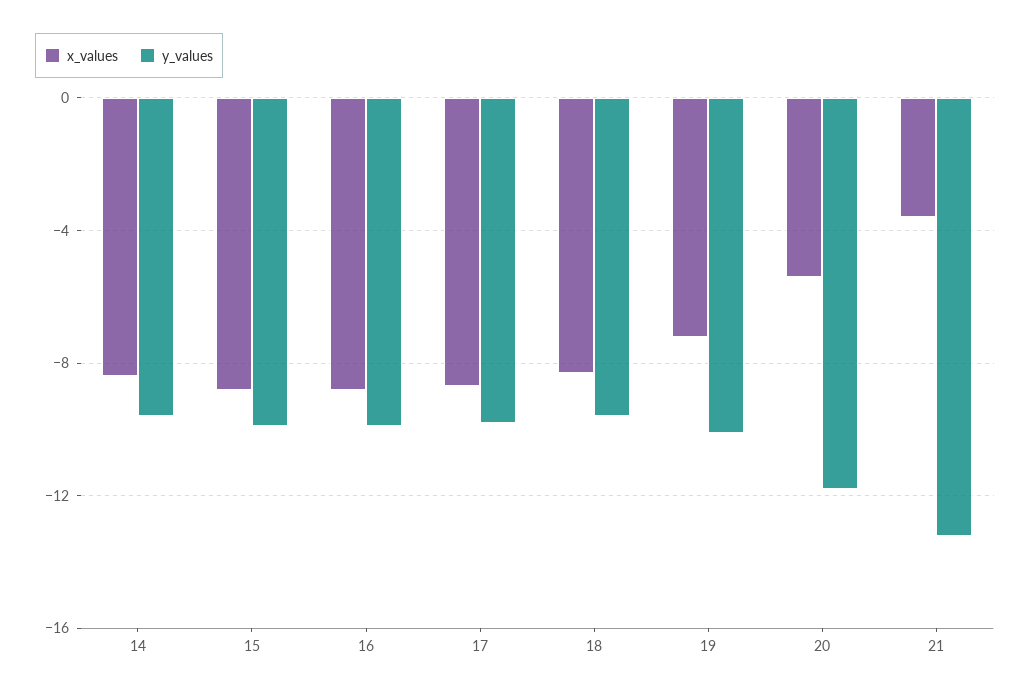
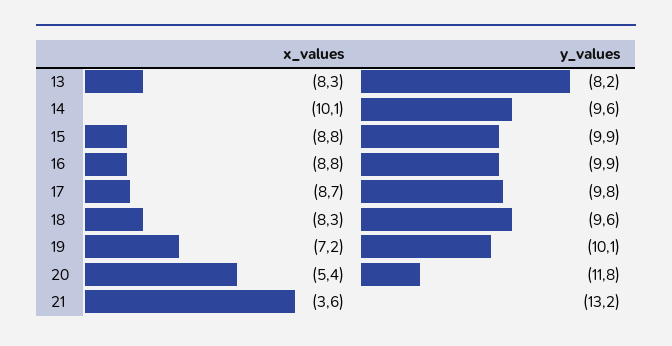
x_values, 14: -8.5 -> -10.1
x_values, 13: none -> -8.3
y_values, 13: none -> -8.2

